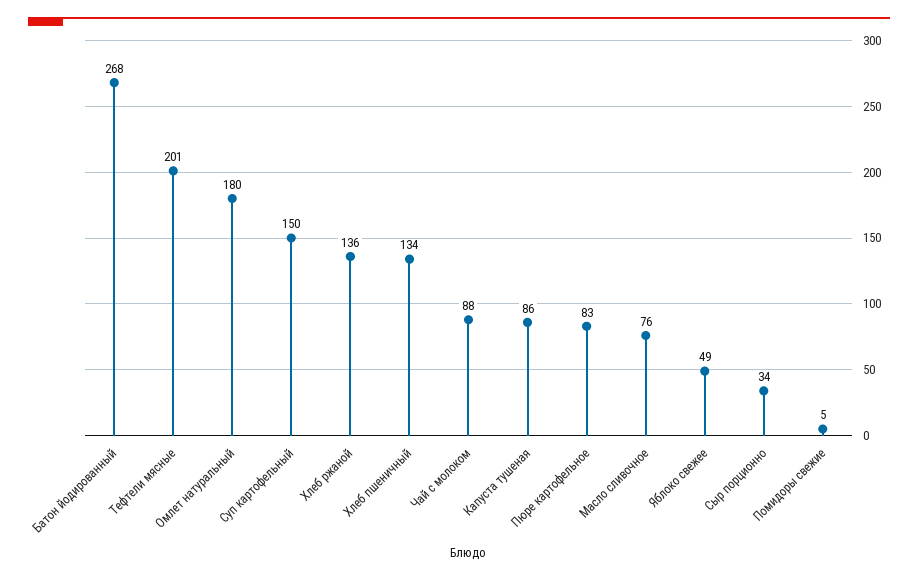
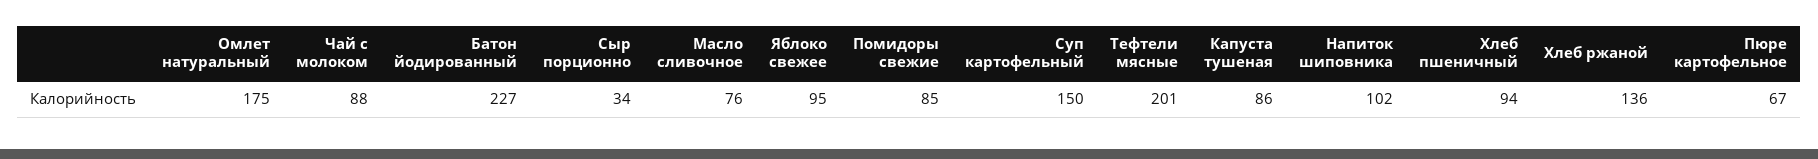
Батон йодированный: 268 -> 227
Омлет натуральный: 180 -> 175
Хлеб пшеничный: 134 -> 94
Пюре картофельное: 83 -> 67
Яблоко свежее: 49 -> 95
Помидоры свежие: 5 -> 85
Напиток шиповника: none -> 102

